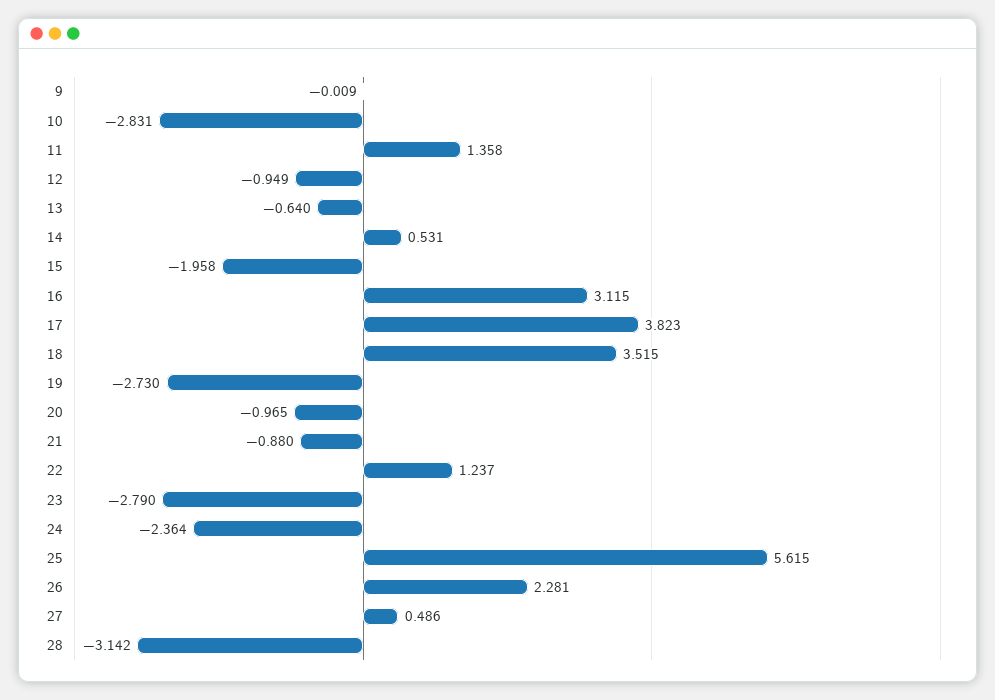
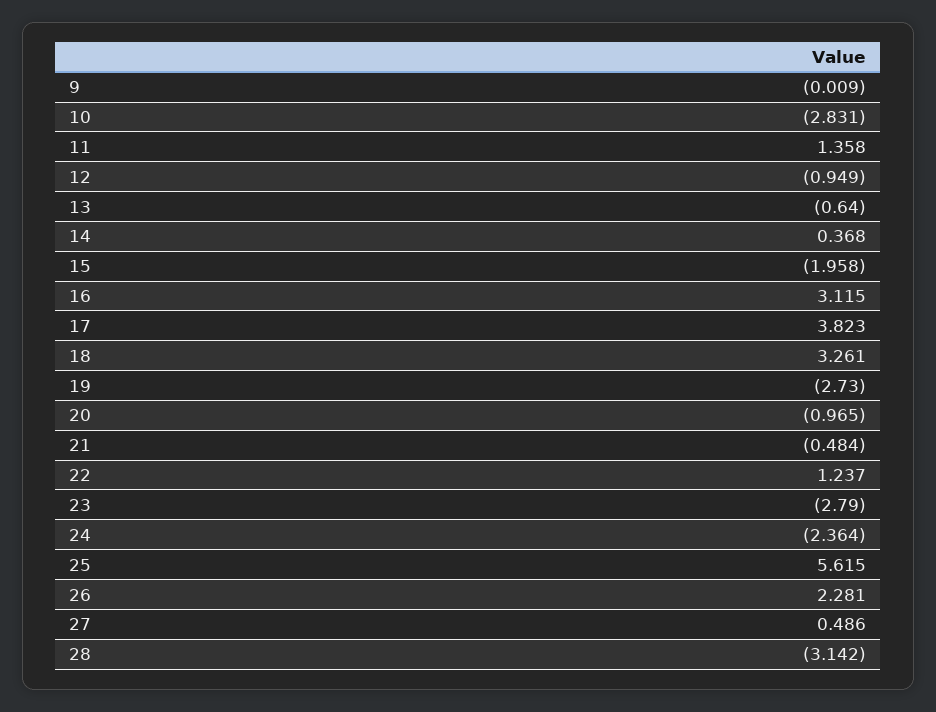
14: 0.531 -> 0.368
18: 3.515 -> 3.261
21: -0.88 -> -0.484

